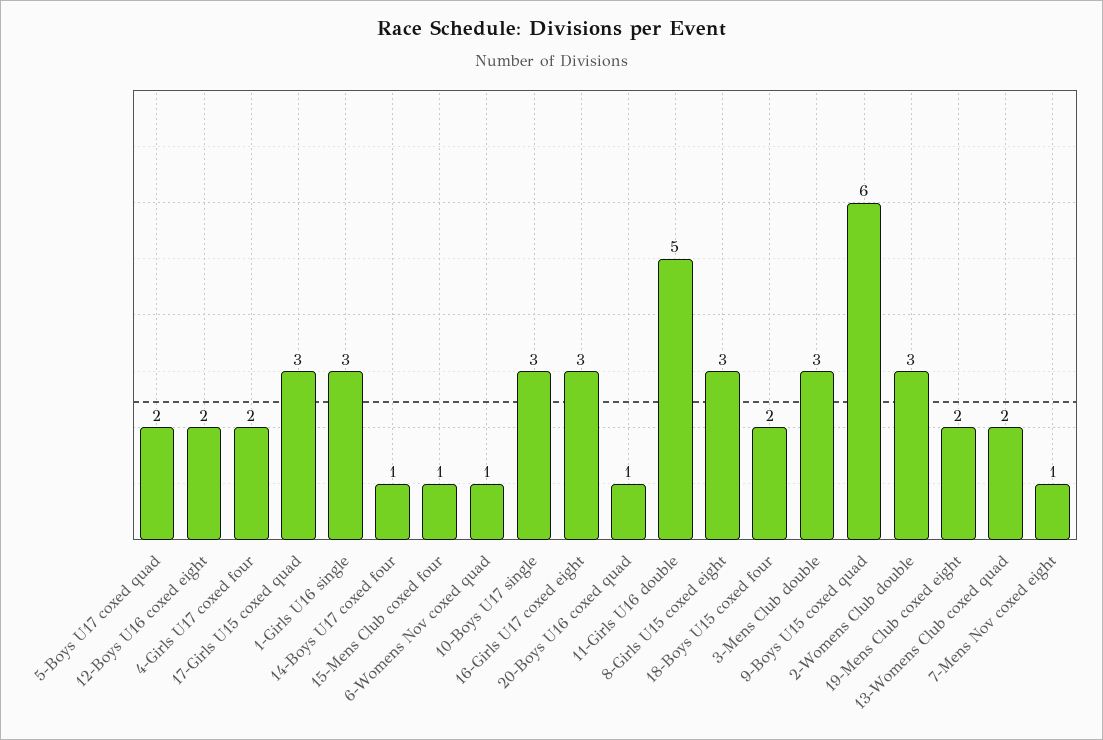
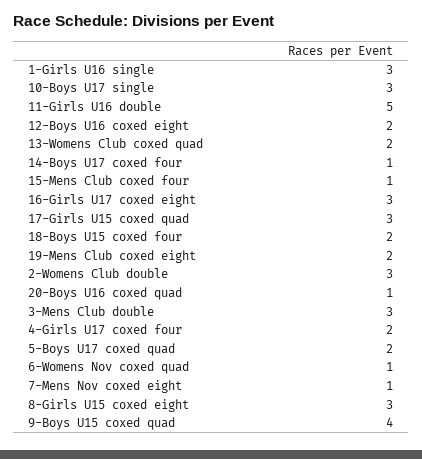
9-Boys U15 coxed quad: 6 -> 4

